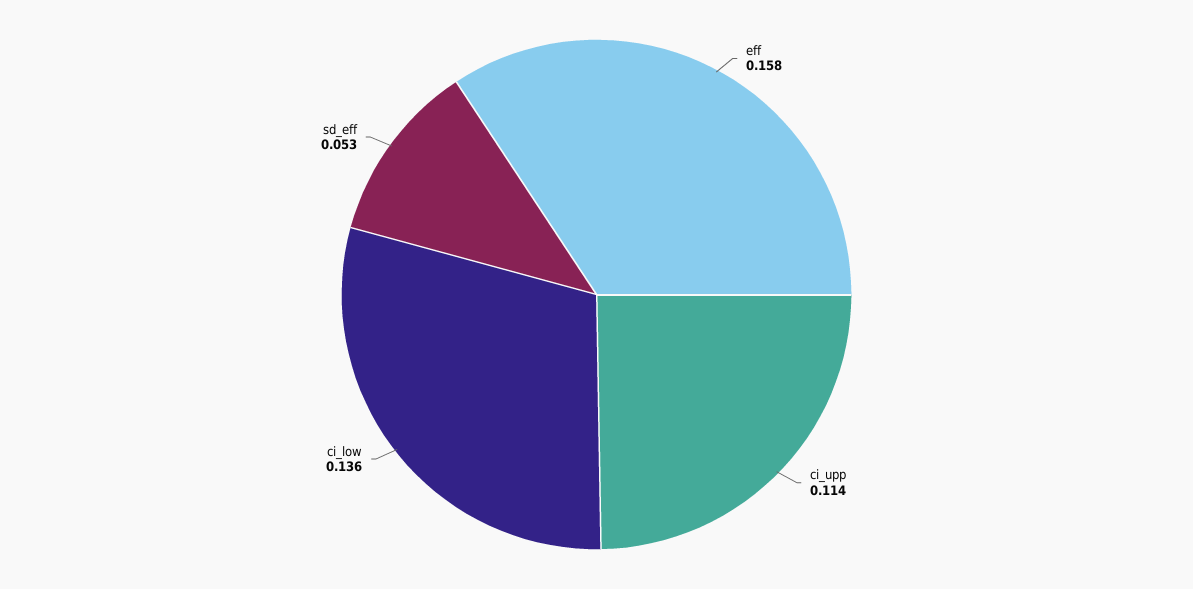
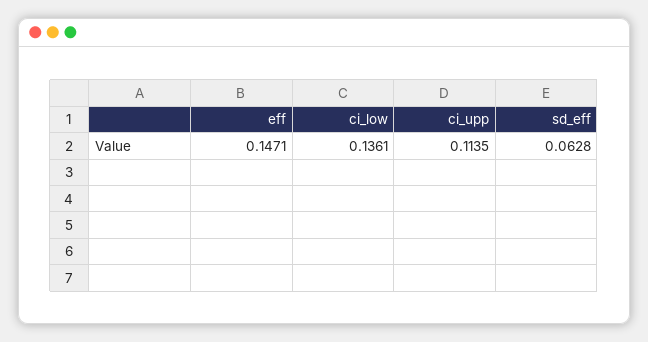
eff: 0.158 -> 0.1471
sd_eff: 0.053 -> 0.0628

